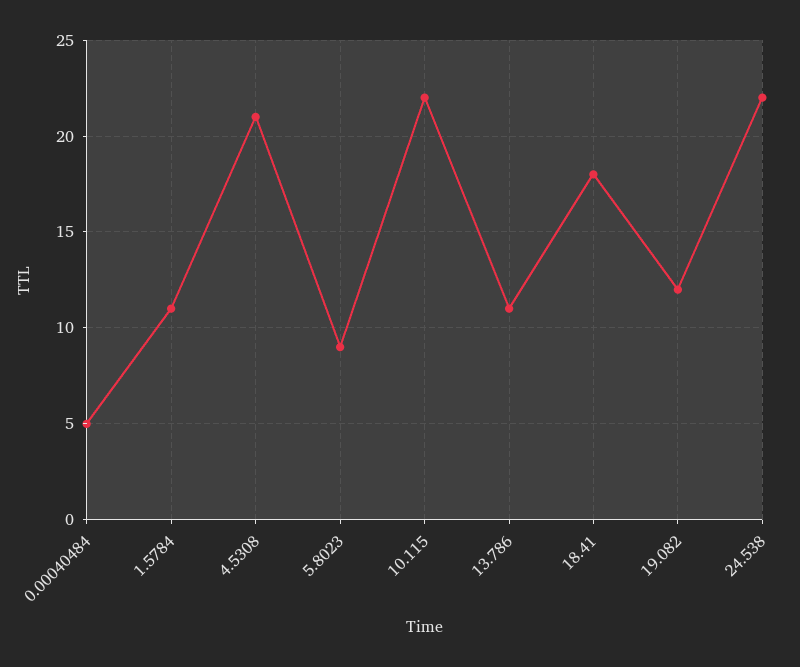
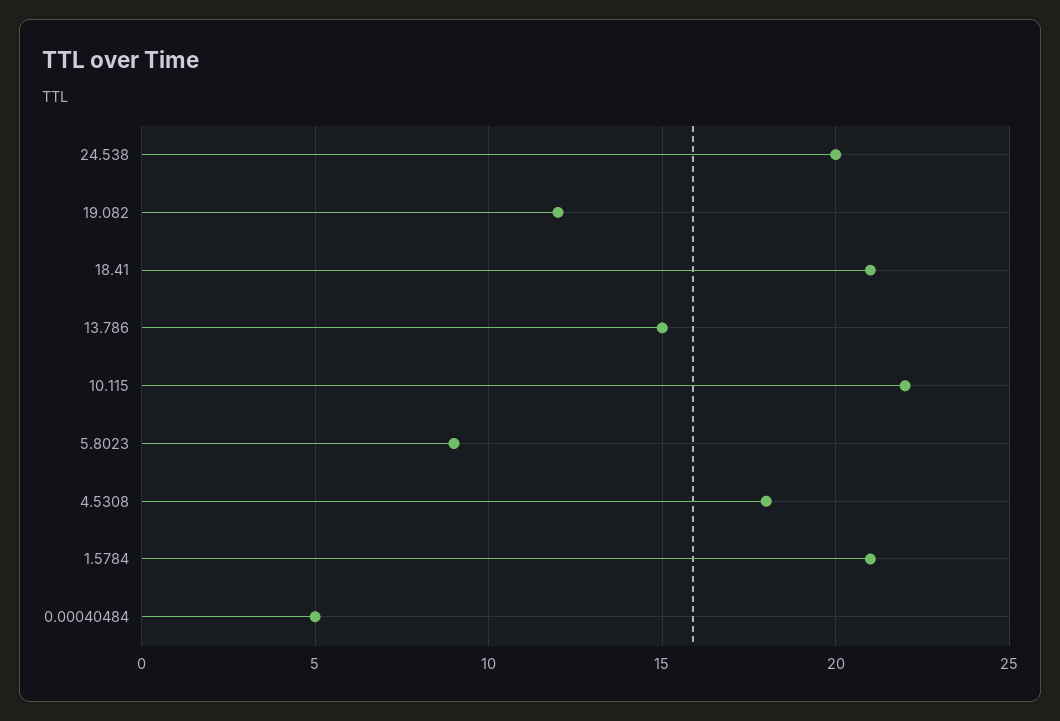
1.5784: 11 -> 21
4.5308: 21 -> 18
13.786: 11 -> 15
18.41: 18 -> 21
24.538: 22 -> 20

